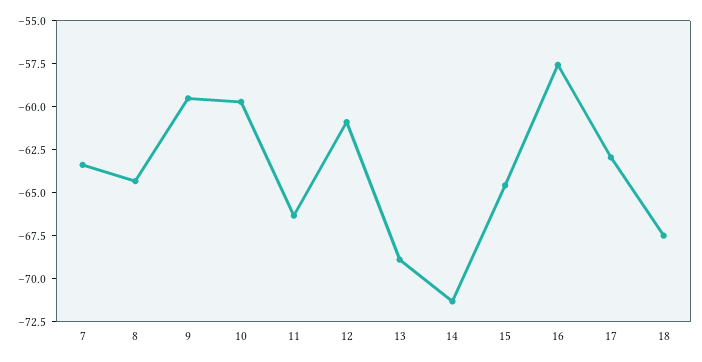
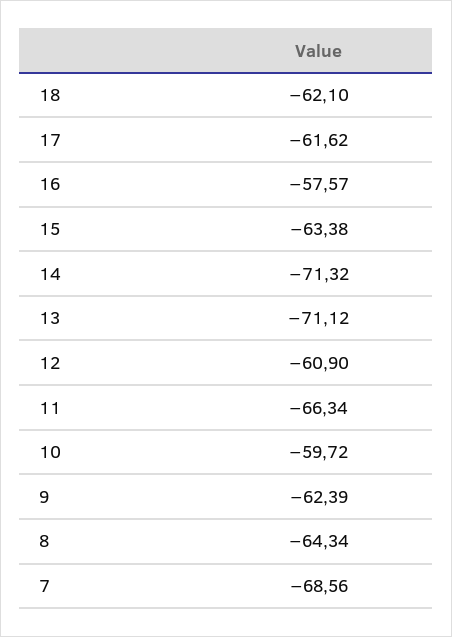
7: -63.5 -> -68.56
9: -59.5 -> -62.39
13: -69 -> -71.12
15: -64.5 -> -63.38
17: -63 -> -61.62
18: -67.5 -> -62.1

